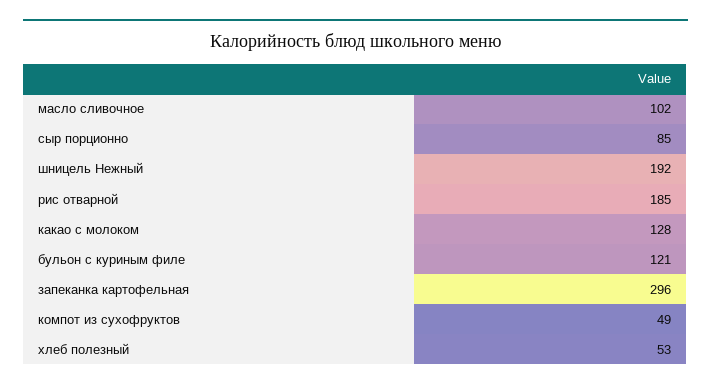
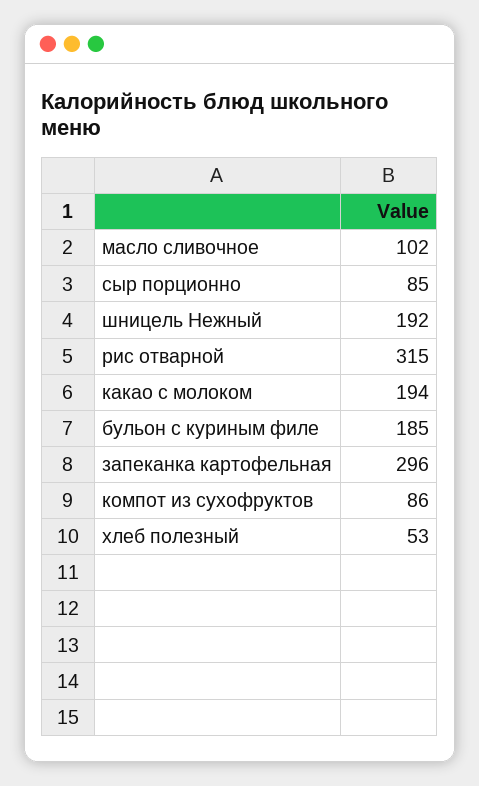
рис отварной: 185 -> 315
какао с молоком: 128 -> 194
бульон с куриным филе: 121 -> 185
компот из сухофруктов: 49 -> 86

